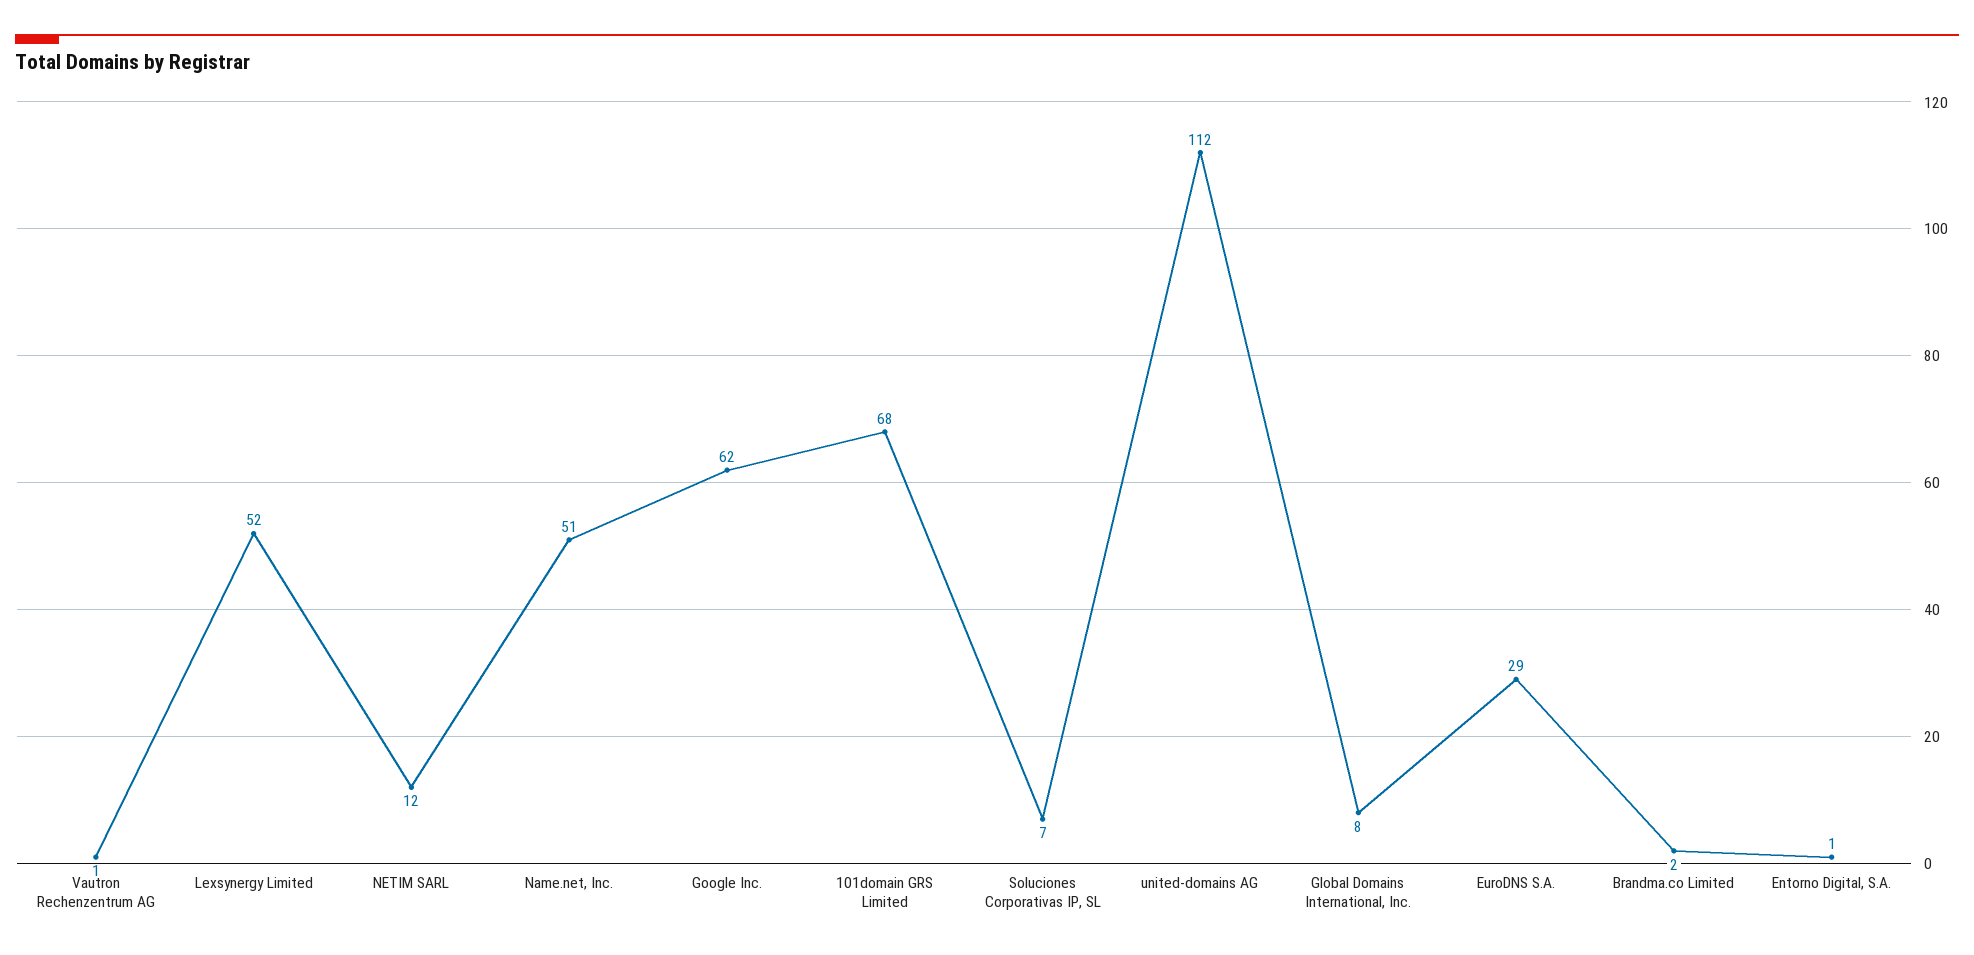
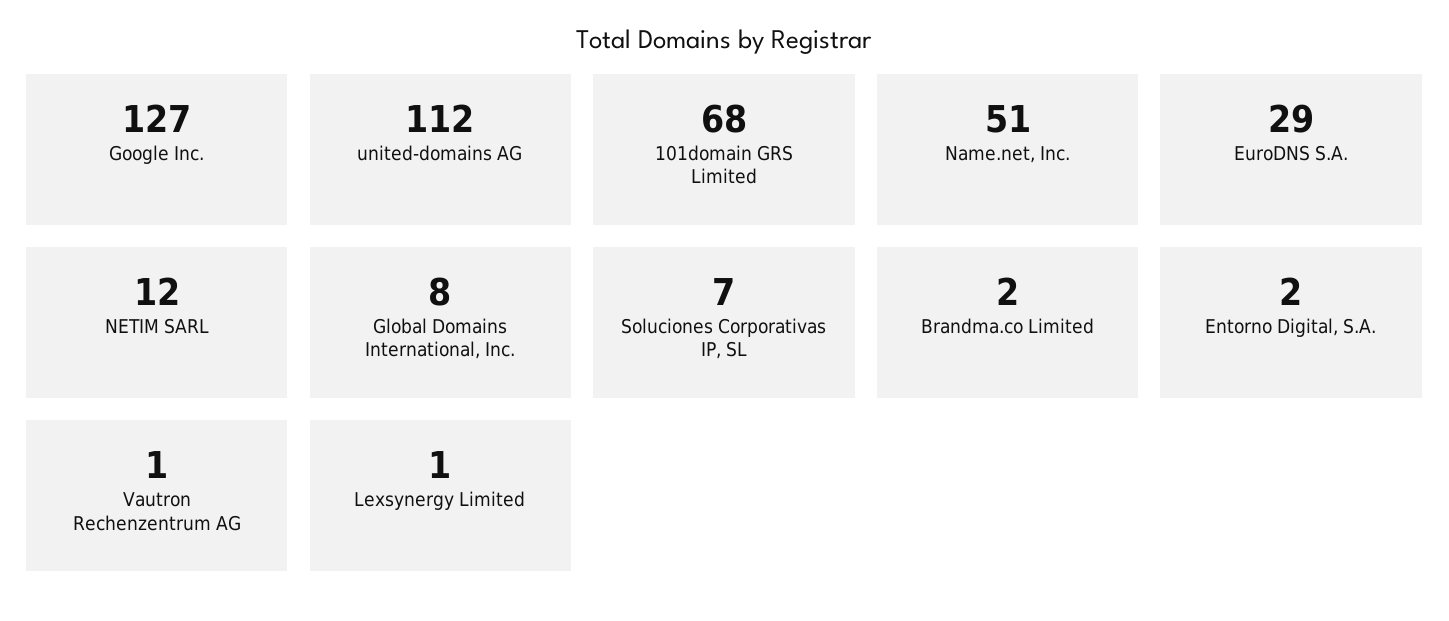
Lexsynergy Limited: 52 -> 1
Google Inc.: 62 -> 127
Entorno Digital, S.A.: 1 -> 2

